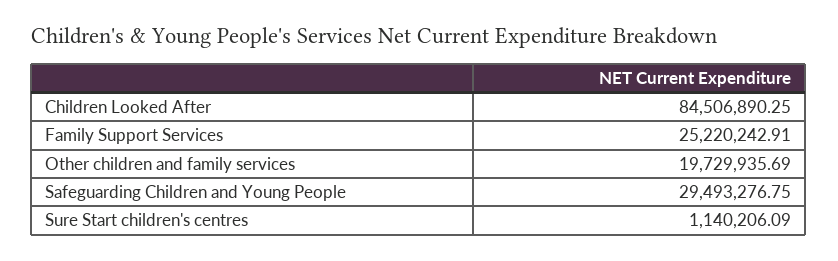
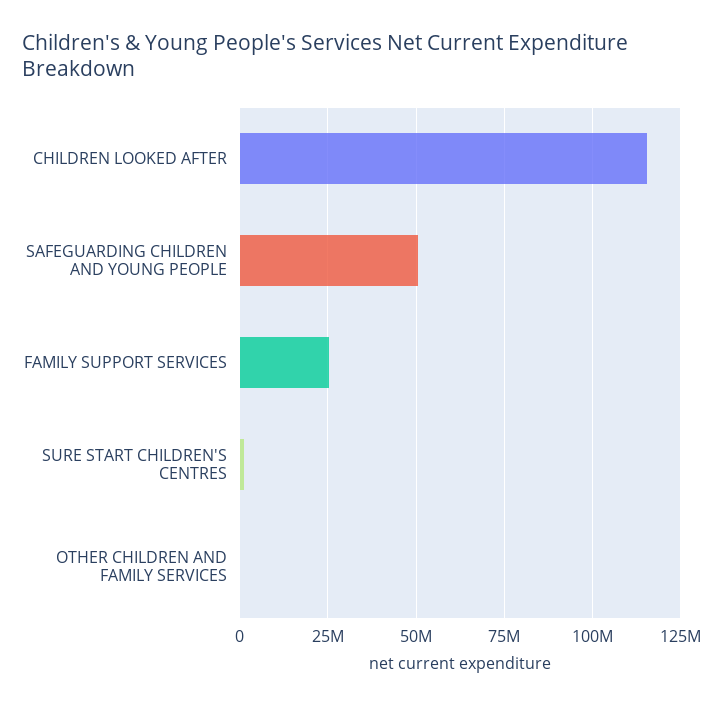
Children Looked After: 84506890.25 -> 115000000
Other children and family services: 19729935.69 -> 0
Safeguarding Children and Young People: 29493276.75 -> 50000000

